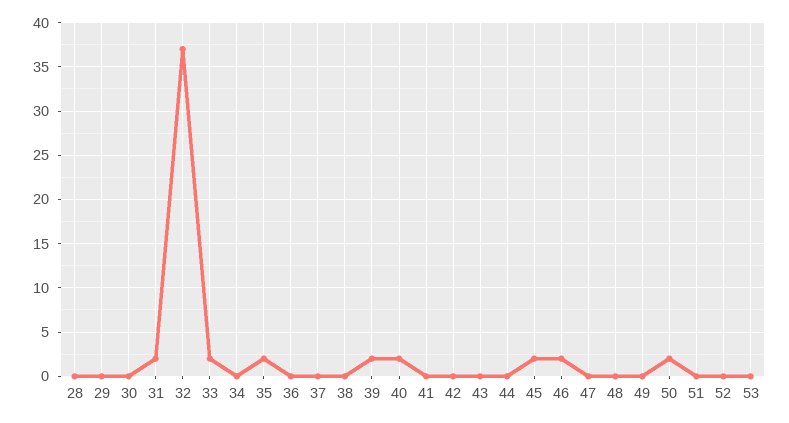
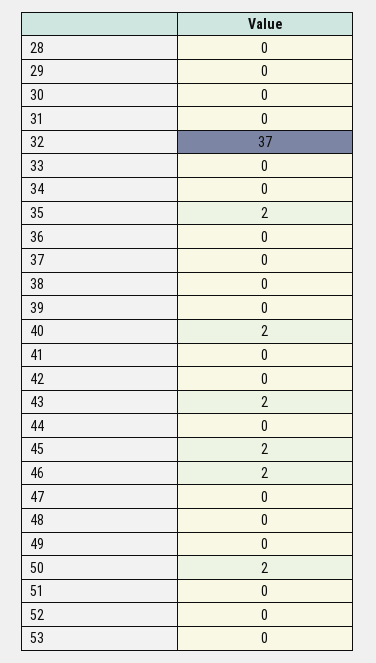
31: 2 -> 0
33: 2 -> 0
39: 2 -> 0
43: 0 -> 2

